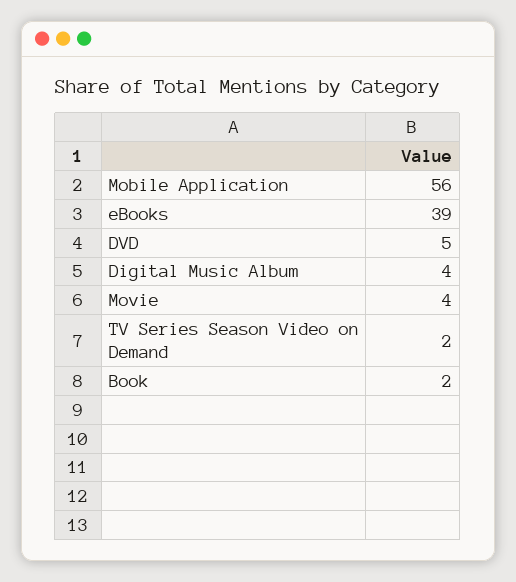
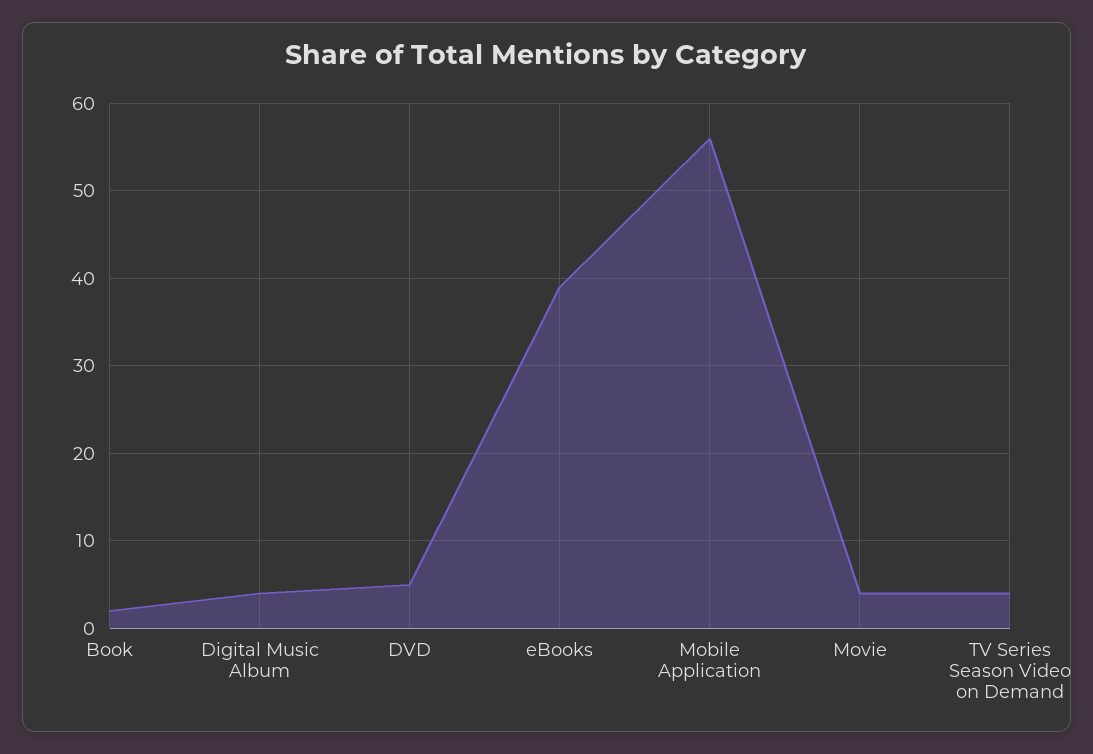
TV Series Season Video on Demand: 2 -> 4

